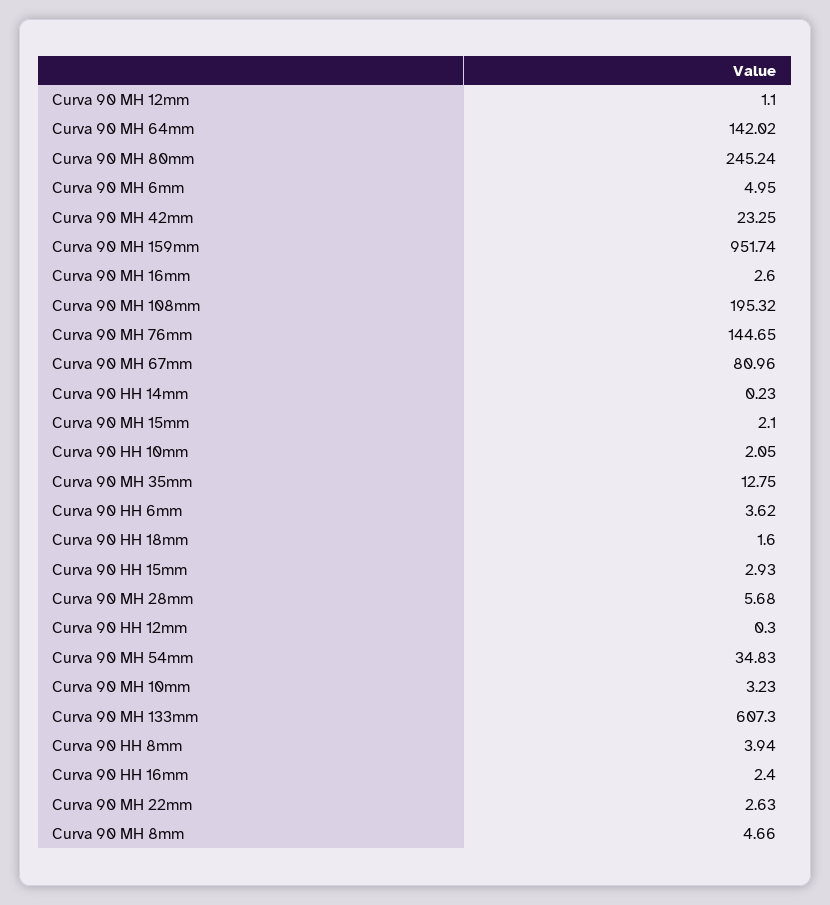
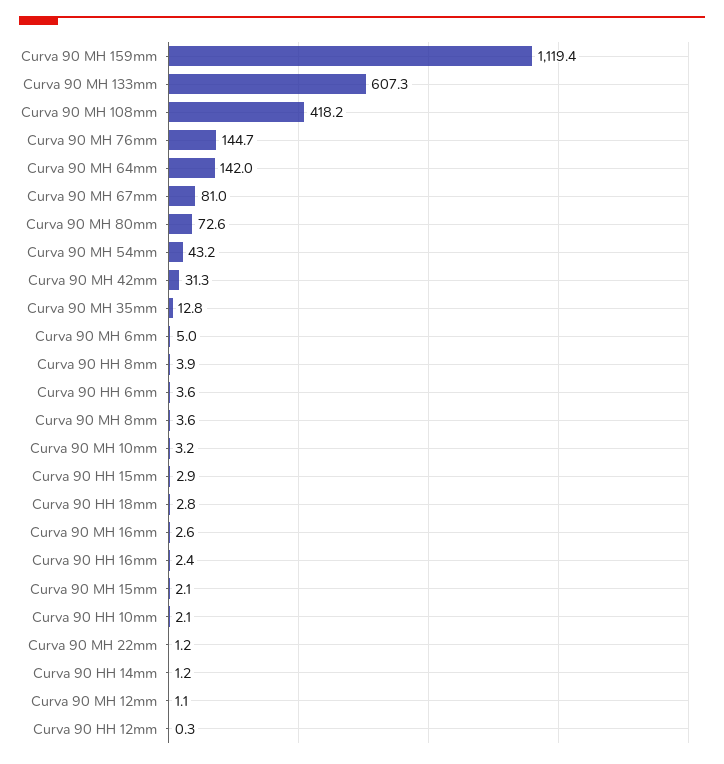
Curva 90 MH 80mm: 245.24 -> 72.6
Curva 90 MH 42mm: 23.25 -> 31.3
Curva 90 MH 159mm: 951.74 -> 1119.4
Curva 90 MH 108mm: 195.32 -> 418.2
Curva 90 HH 14mm: 0.23 -> 1.2
Curva 90 HH 18mm: 1.6 -> 2.8
Curva 90 MH 28mm: 5.68 -> none
Curva 90 MH 54mm: 34.83 -> 43.2
Curva 90 MH 22mm: 2.63 -> 1.2
Curva 90 MH 8mm: 4.66 -> 3.6

